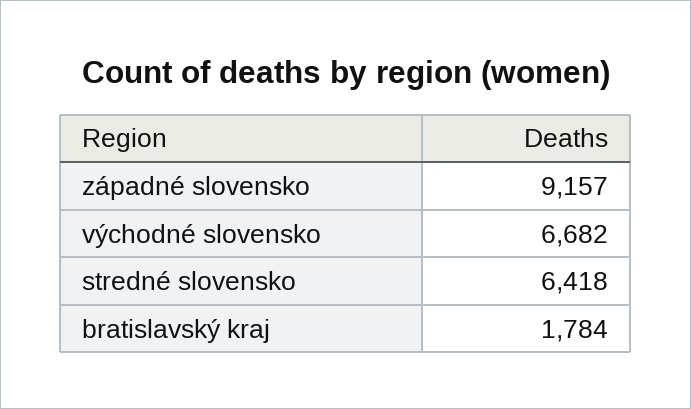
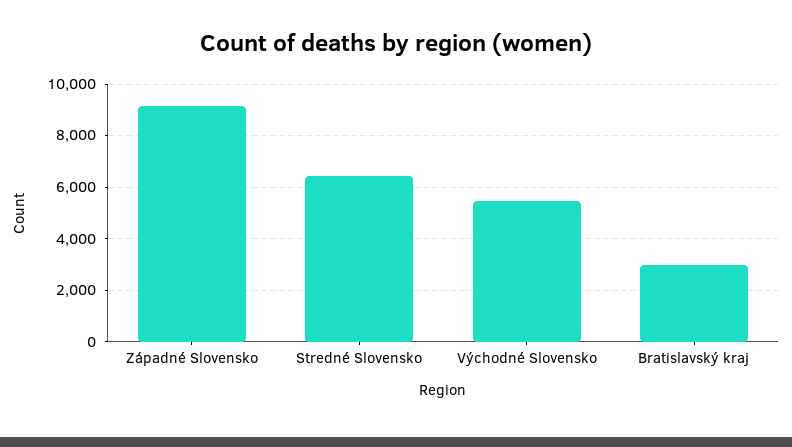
východné slovensko: 6682 -> 5500
bratislavský kraj: 1784 -> 3000

